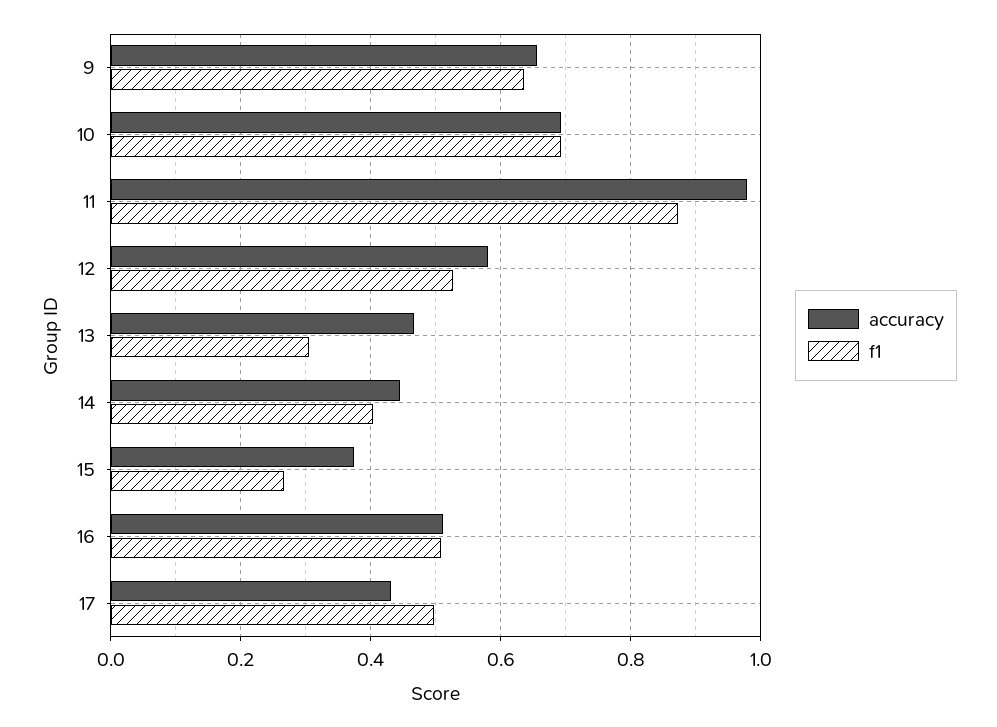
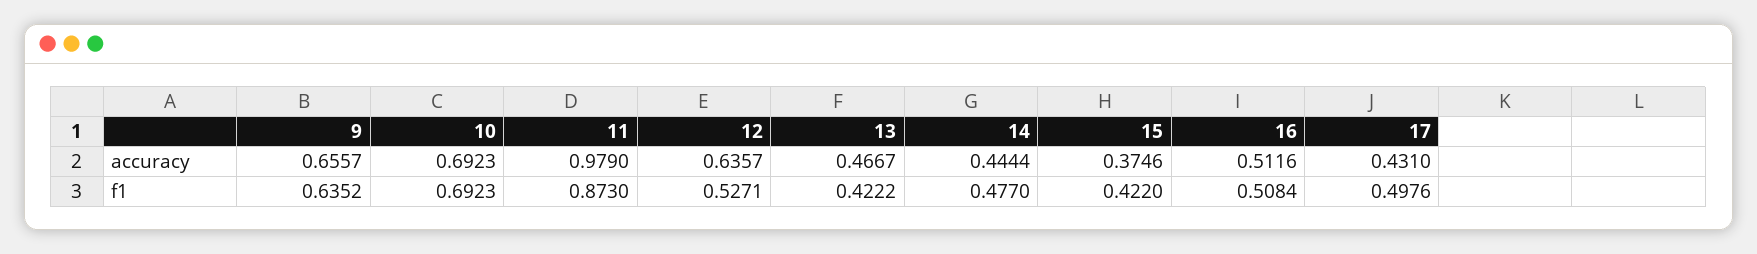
accuracy, 12: 0.58 -> 0.6357
f1, 13: 0.3 -> 0.4222
f1, 14: 0.4 -> 0.477
f1, 15: 0.26 -> 0.422

